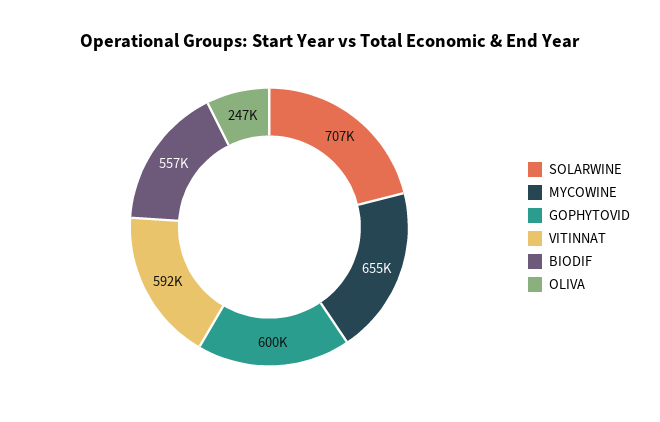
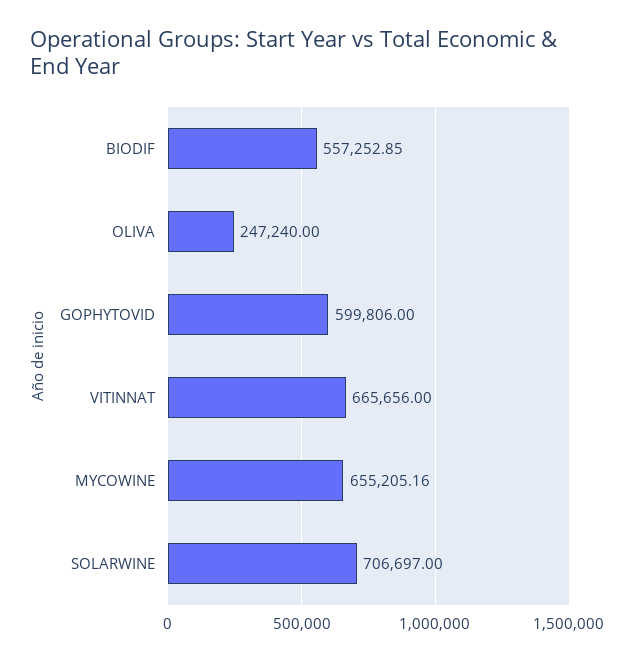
VITINNAT: 592000 -> 665656

